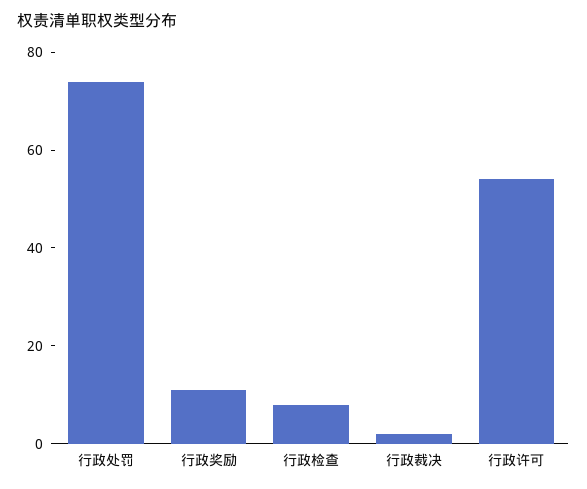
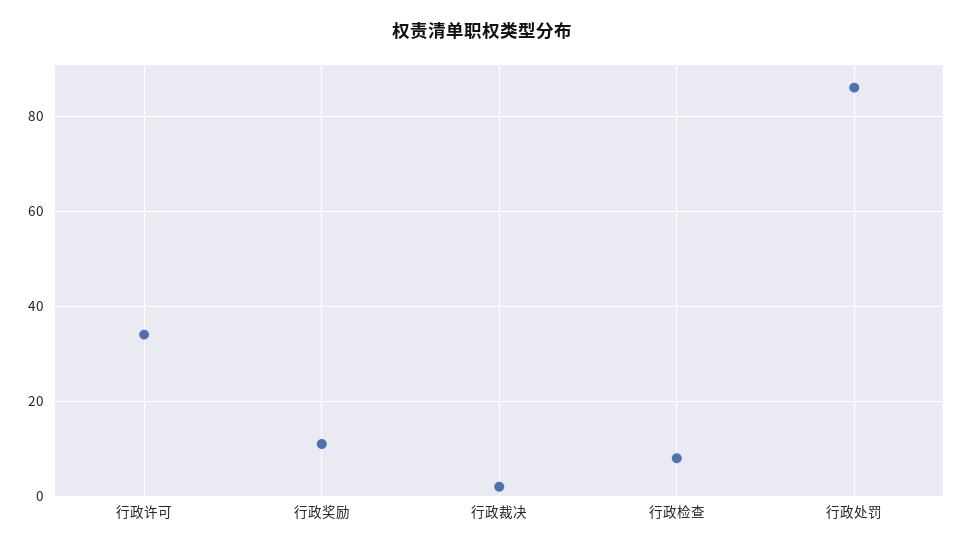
行政处罚: 75 -> 85
行政许可: 55 -> 35

